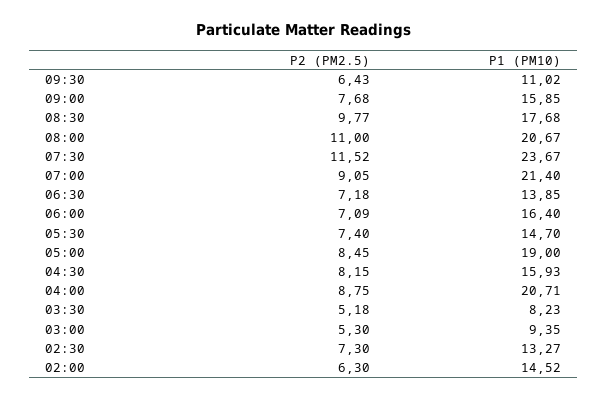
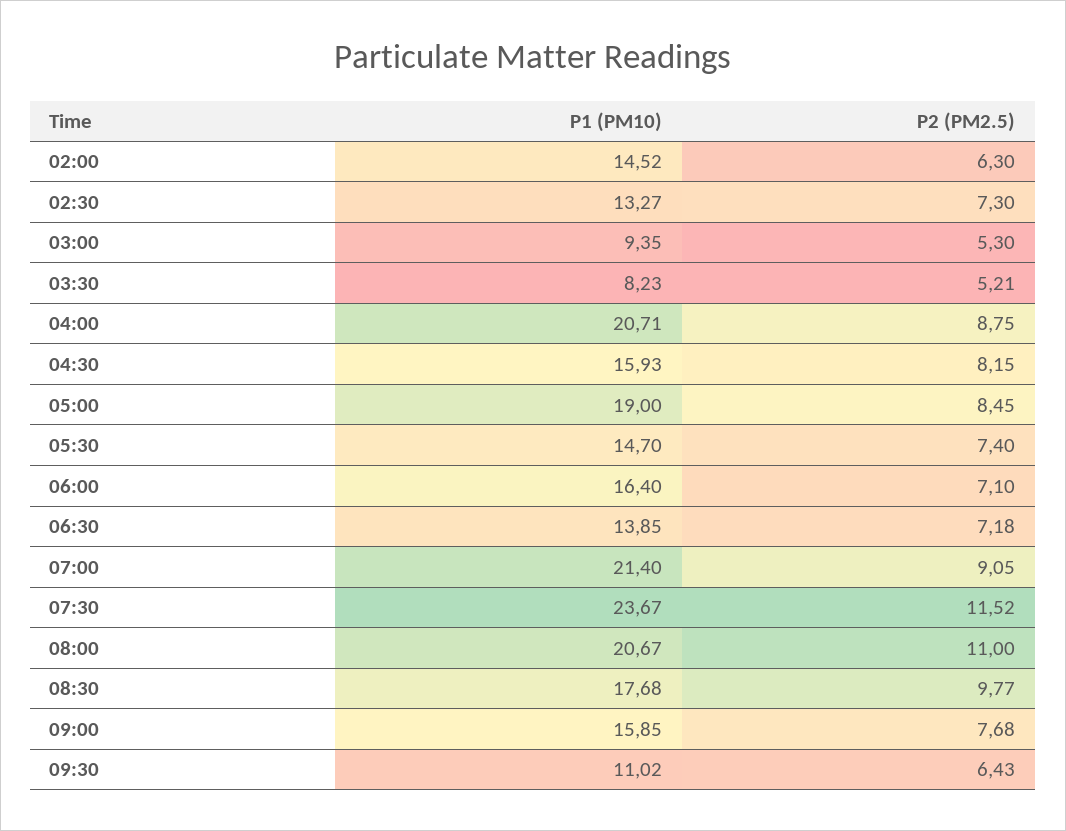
P2 (PM2.5), 06:00: 7.09 -> 7.1
P2 (PM2.5), 03:30: 5.18 -> 5.21

